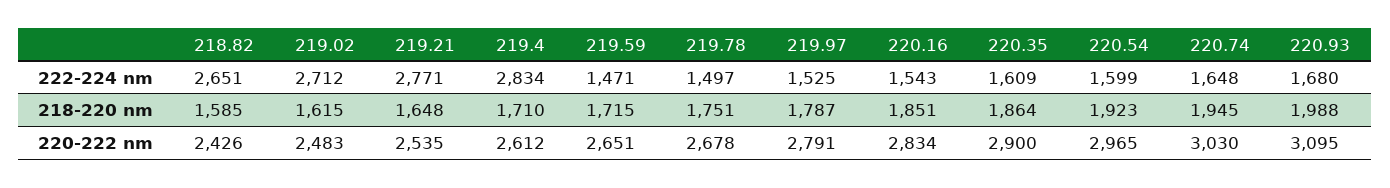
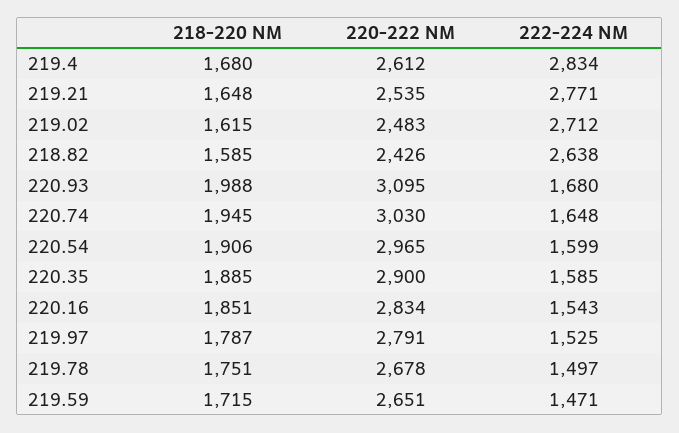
218.82, 222-224 nm: 2651 -> 2638
220.35, 222-224 nm: 1609 -> 1585
219.4, 218-220 nm: 1710 -> 1680
220.35, 218-220 nm: 1864 -> 1885
220.54, 218-220 nm: 1923 -> 1906

